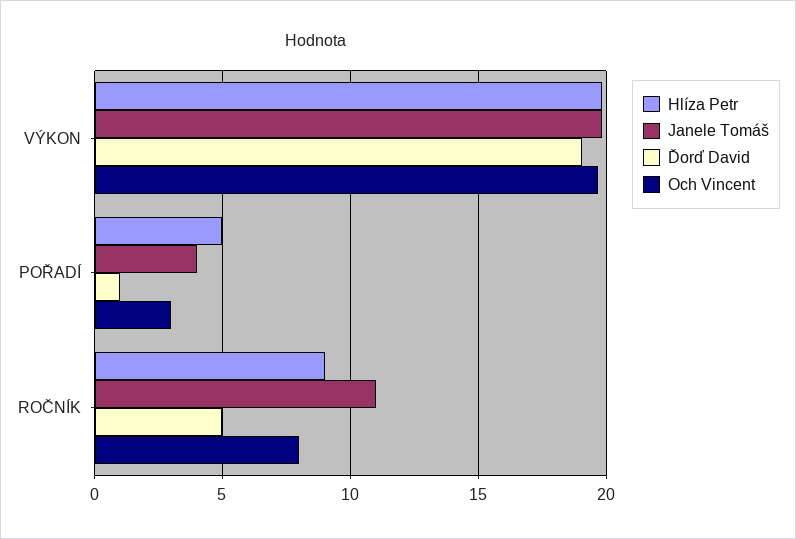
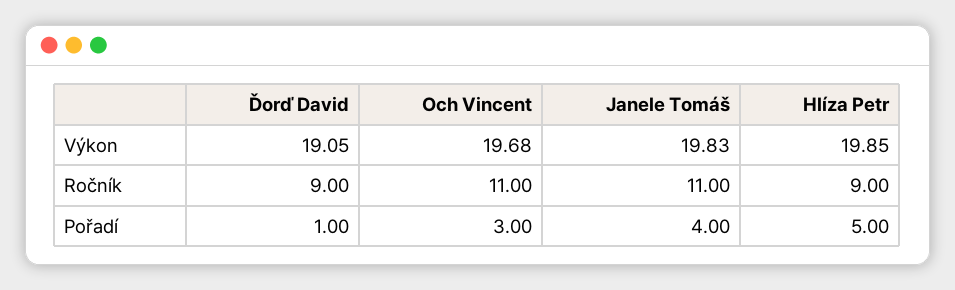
Ďorď David, ROČNÍK: 5 -> 9
Och Vincent, ROČNÍK: 8 -> 11

